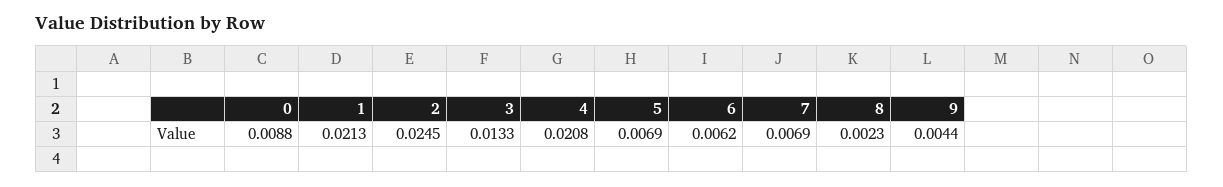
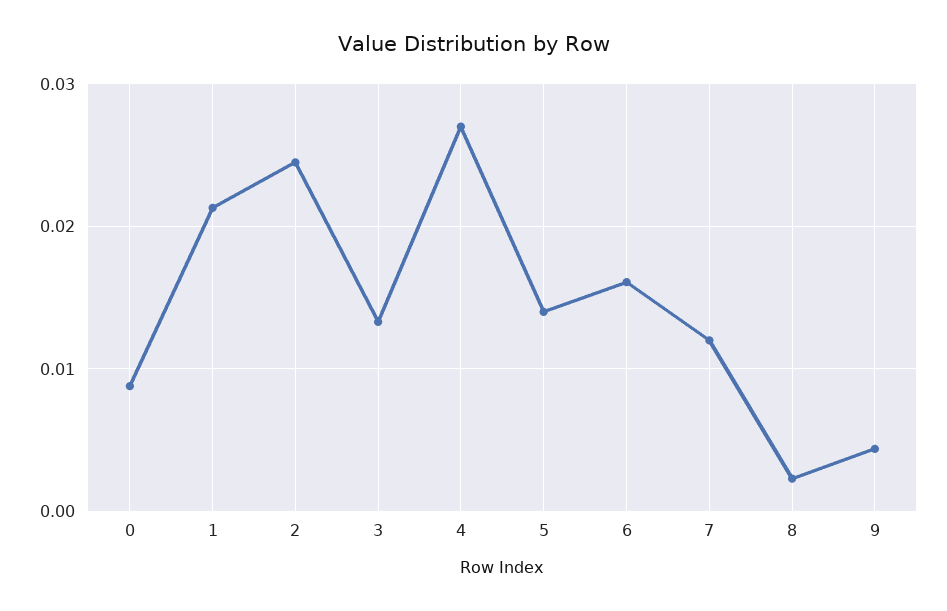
4: 0.0208 -> 0.027
5: 0.0069 -> 0.014
6: 0.0062 -> 0.016
7: 0.0069 -> 0.012

